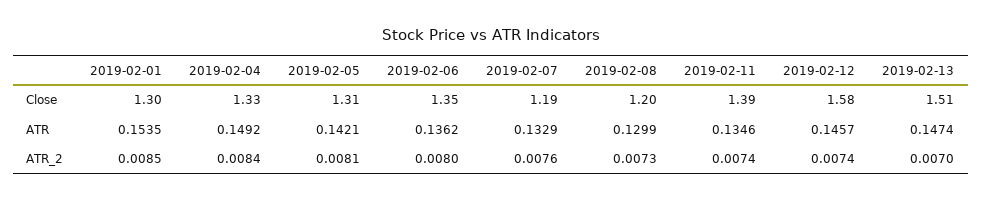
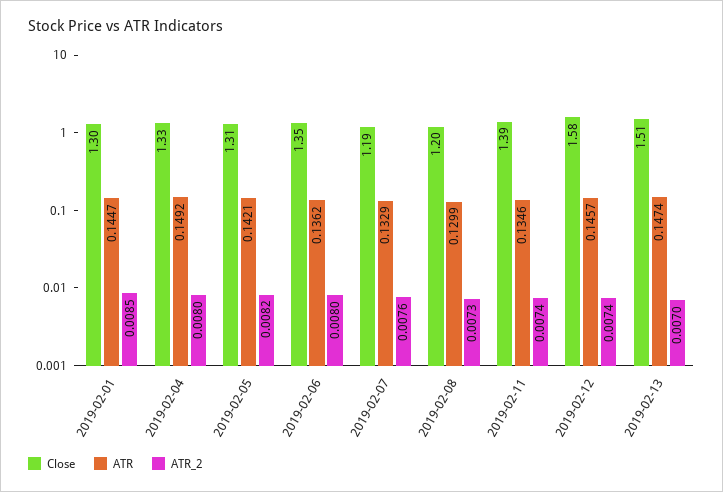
ATR, 2019-02-01: 0.1535 -> 0.1447
ATR_2, 2019-02-04: 0.0084 -> 0.008
ATR_2, 2019-02-05: 0.0081 -> 0.0082

